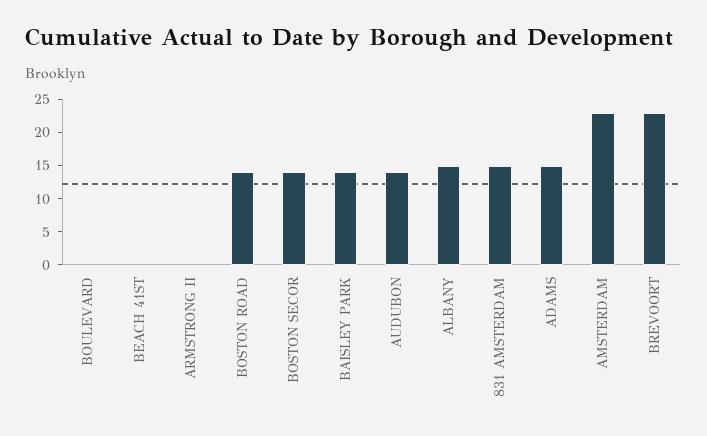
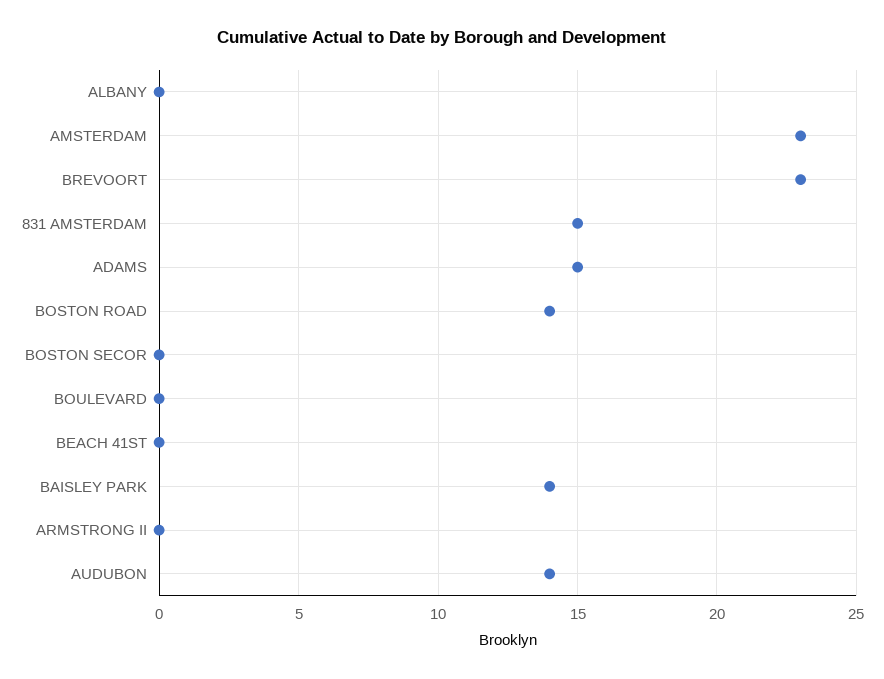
BOSTON SECOR: 15 -> 0
ALBANY: 15 -> 0

